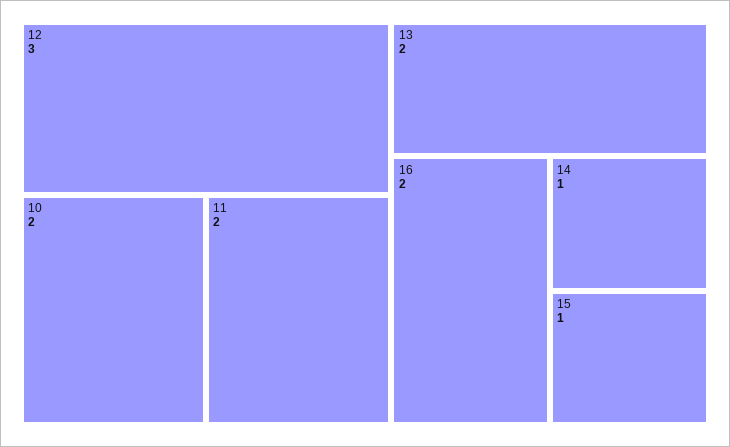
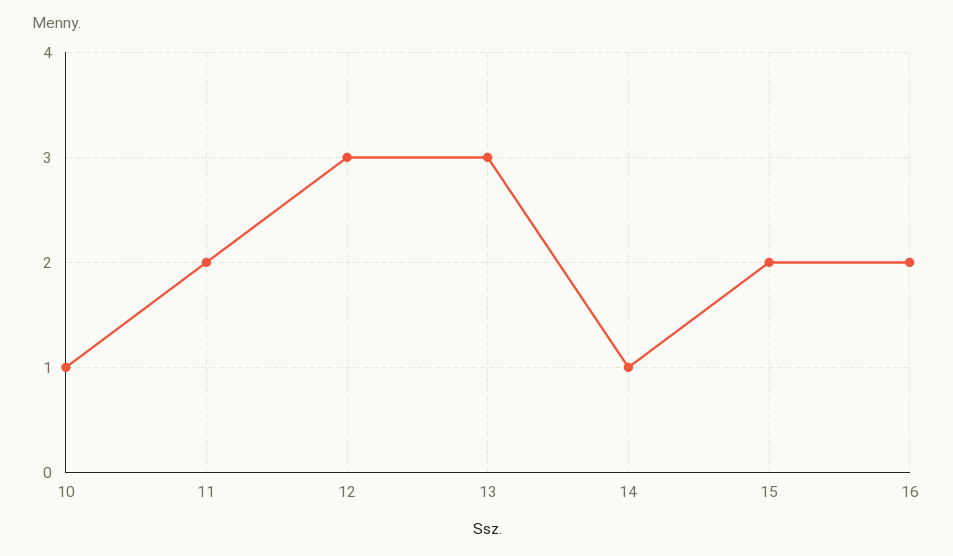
10: 2 -> 1
13: 2 -> 3
15: 1 -> 2

